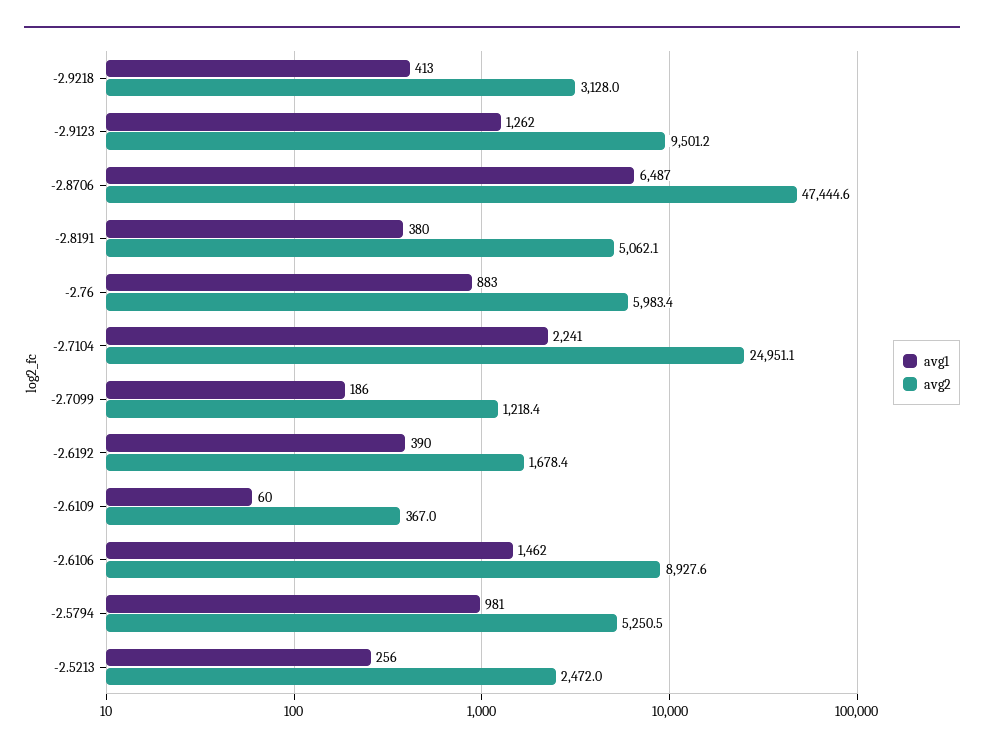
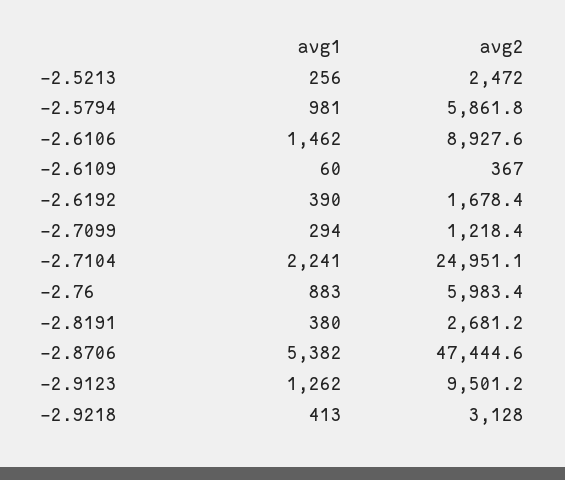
avg1, -2.8706: 6487 -> 5382
avg2, -2.8191: 5062.1 -> 2681.2
avg1, -2.7099: 186 -> 294
avg2, -2.5794: 5250.5 -> 5861.8

